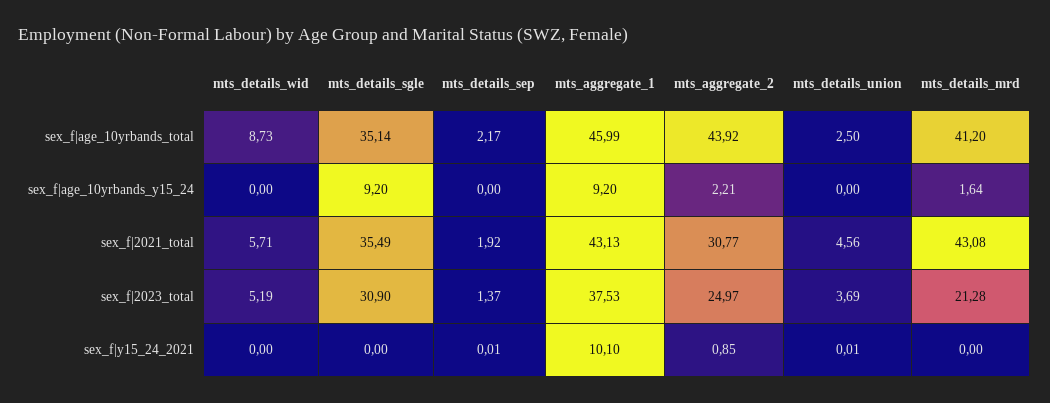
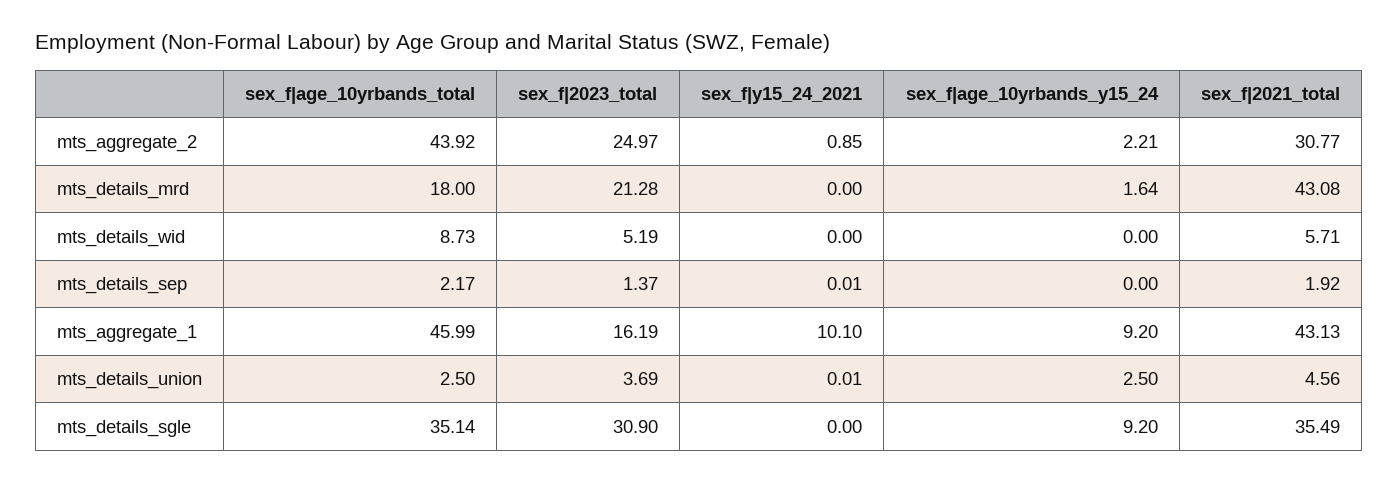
mts_details_mrd, sex_f|age_10yrbands_total: 41.2 -> 18
mts_details_union, sex_f|age_10yrbands_y15_24: 0 -> 2.5
mts_aggregate_1, sex_f|2023_total: 37.53 -> 16.19

